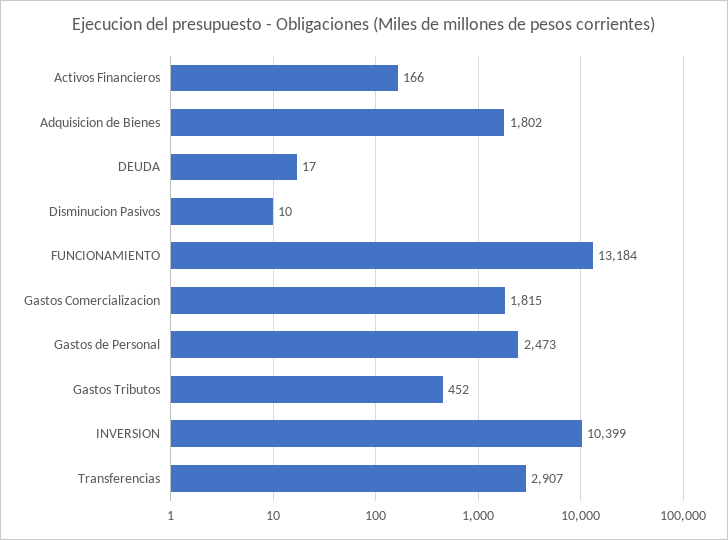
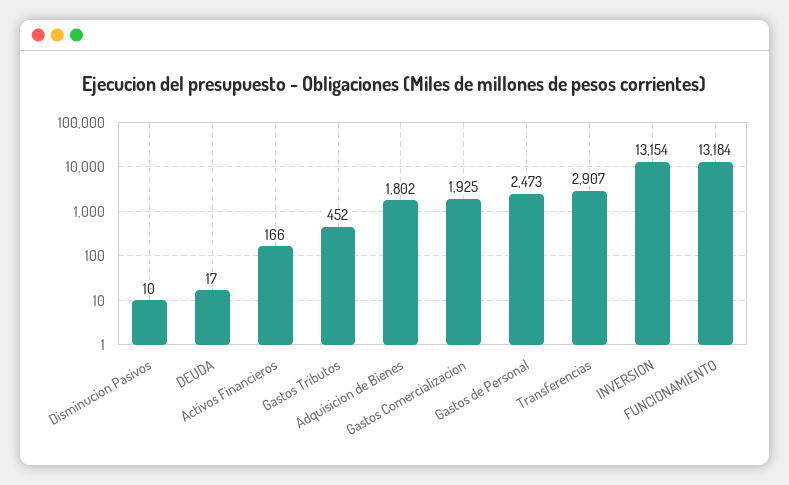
Gastos Comercializacion: 1815 -> 1925
INVERSION: 10399 -> 13154

